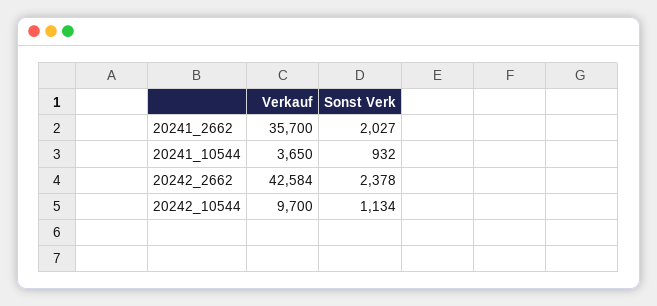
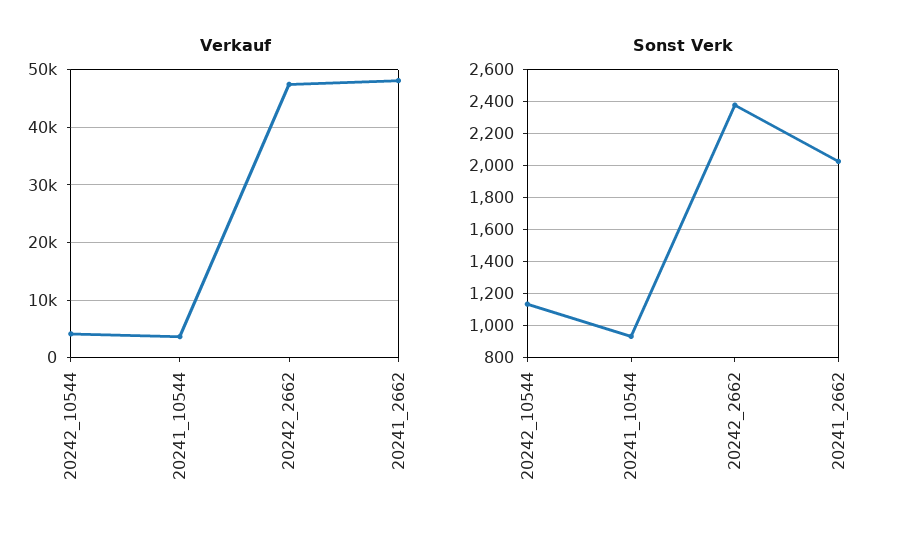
Verkauf, 20241_2662: 35700 -> 48000
Verkauf, 20242_2662: 42584 -> 48000
Verkauf, 20242_10544: 9700 -> 4000

